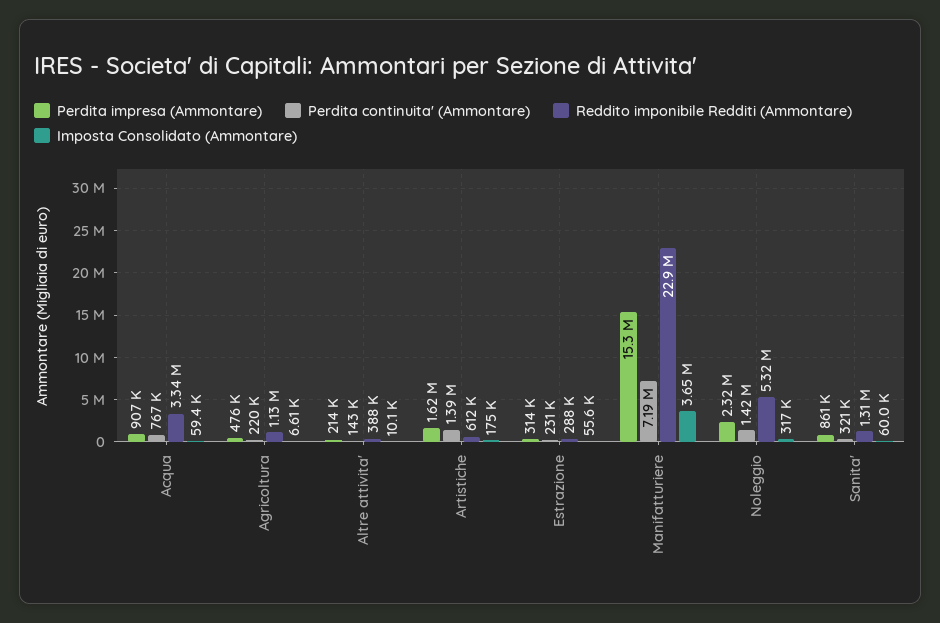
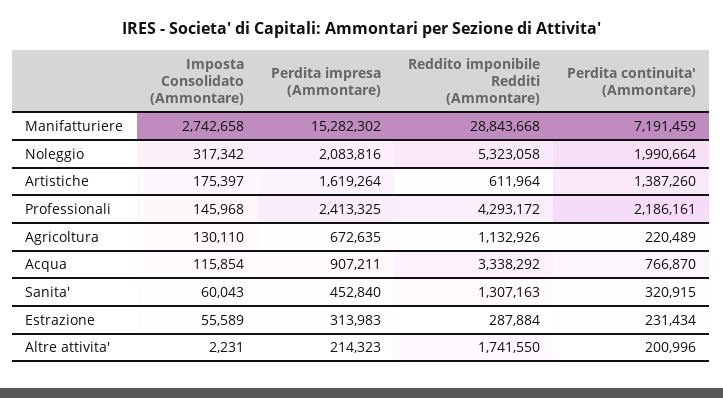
Imposta Consolidato (Ammontare), Acqua: 59400 -> 115854
Perdita impresa (Ammontare), Agricoltura: 476000 -> 672635
Imposta Consolidato (Ammontare), Agricoltura: 6610 -> 130110
Perdita continuita' (Ammontare), Altre attivita': 143000 -> 200996
Reddito imponibile Redditi (Ammontare), Altre attivita': 388000 -> 1741550
Imposta Consolidato (Ammontare), Altre attivita': 10100 -> 2231
Reddito imponibile Redditi (Ammontare), Manifatturiere: 22900000 -> 28843668
Imposta Consolidato (Ammontare), Manifatturiere: 3650000 -> 2742658
Perdita impresa (Ammontare), Noleggio: 2320000 -> 2083816
Perdita continuita' (Ammontare), Noleggio: 1420000 -> 1990664
Perdita impresa (Ammontare), Sanita': 861000 -> 452840
Imposta Consolidato (Ammontare), Professionali: none -> 145968
Perdita impresa (Ammontare), Professionali: none -> 2413325
Reddito imponibile Redditi (Ammontare), Professionali: none -> 4293172
Perdita continuita' (Ammontare), Professionali: none -> 2186161

